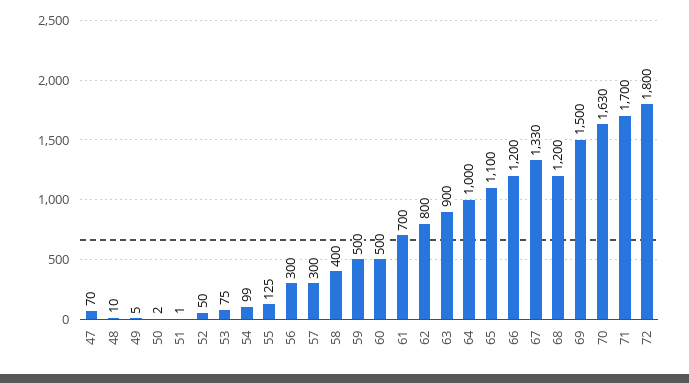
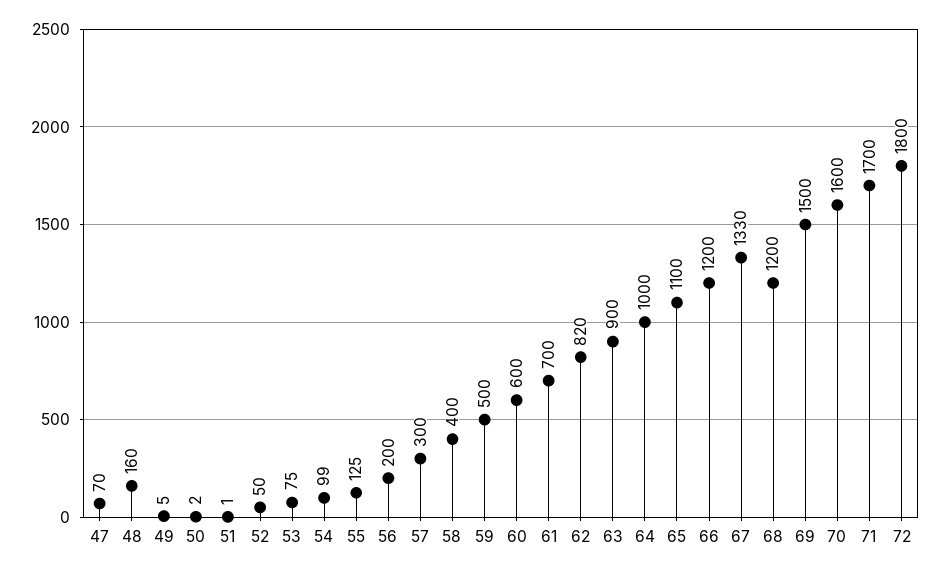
48: 10 -> 160
56: 300 -> 200
60: 500 -> 600
62: 800 -> 820
70: 1630 -> 1600

